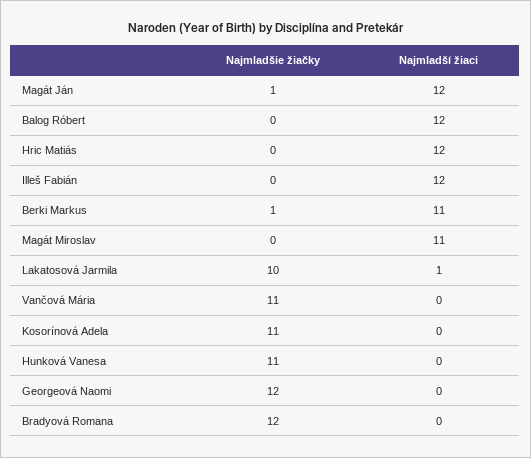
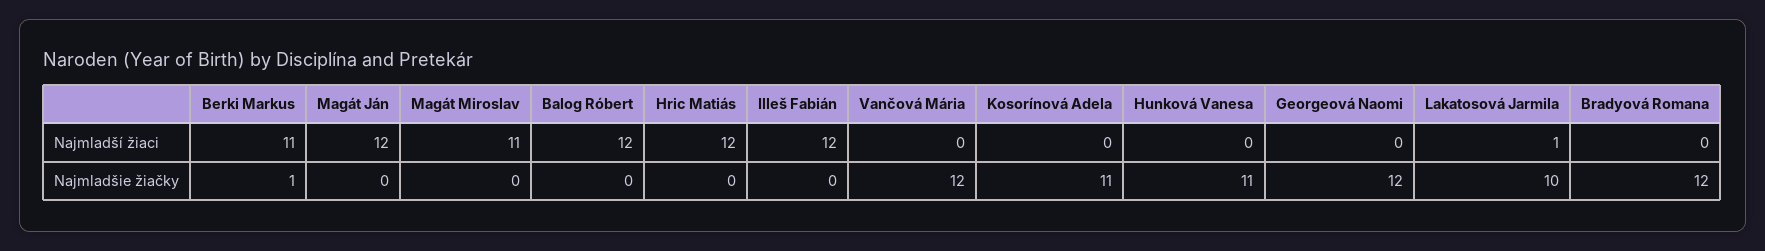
Najmladšie žiačky, Magát Ján: 1 -> 0
Najmladšie žiačky, Vančová Mária: 11 -> 12

